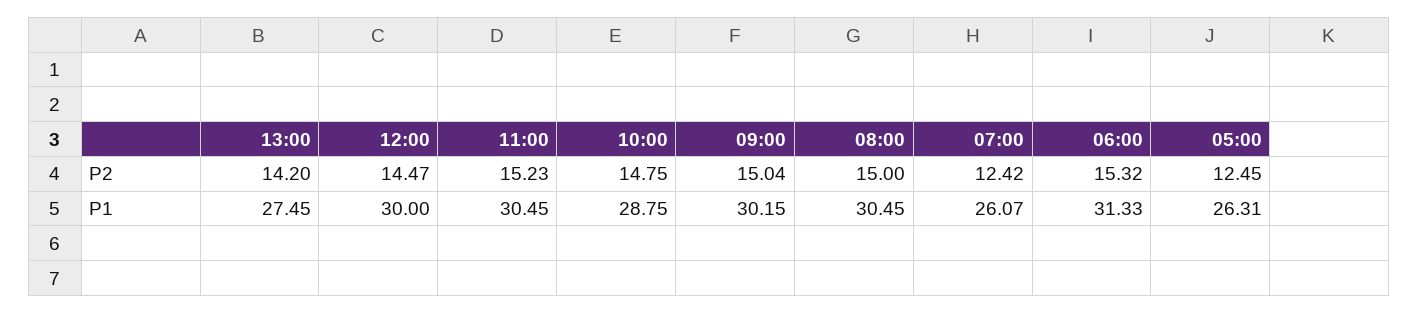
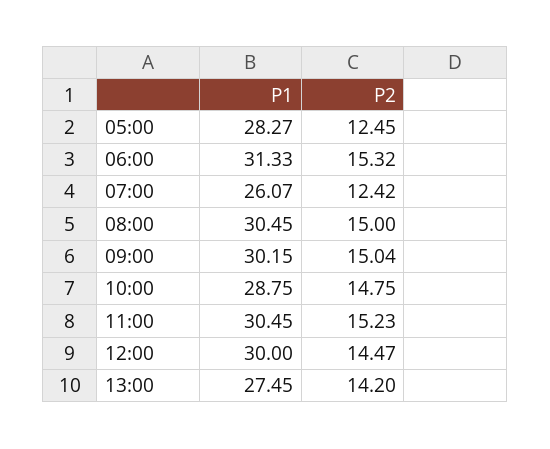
05:00, P1: 26.31 -> 28.27

